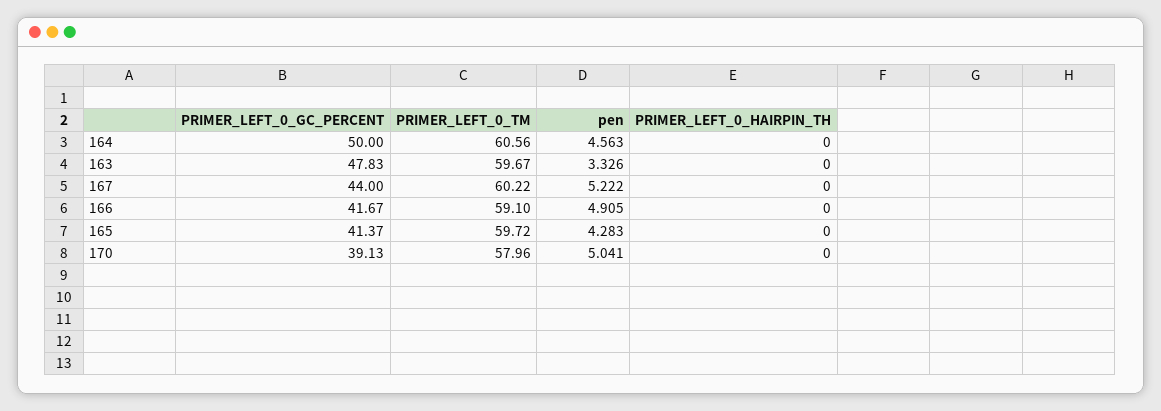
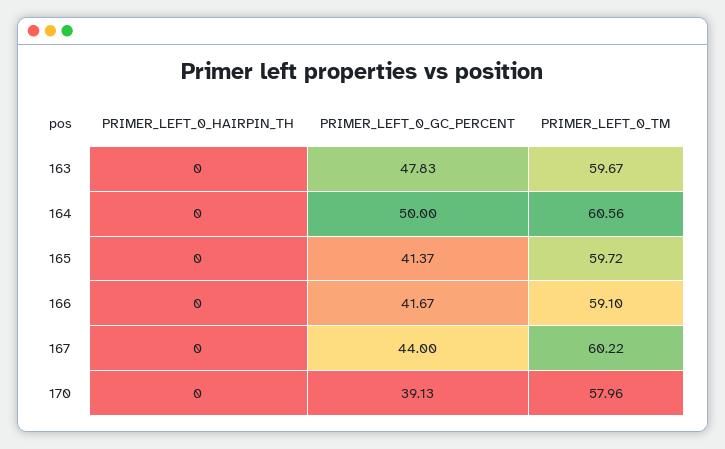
pen, 164: 4.563 -> none
pen, 163: 3.326 -> none
pen, 167: 5.222 -> none
pen, 166: 4.905 -> none
pen, 165: 4.283 -> none
pen, 170: 5.041 -> none

